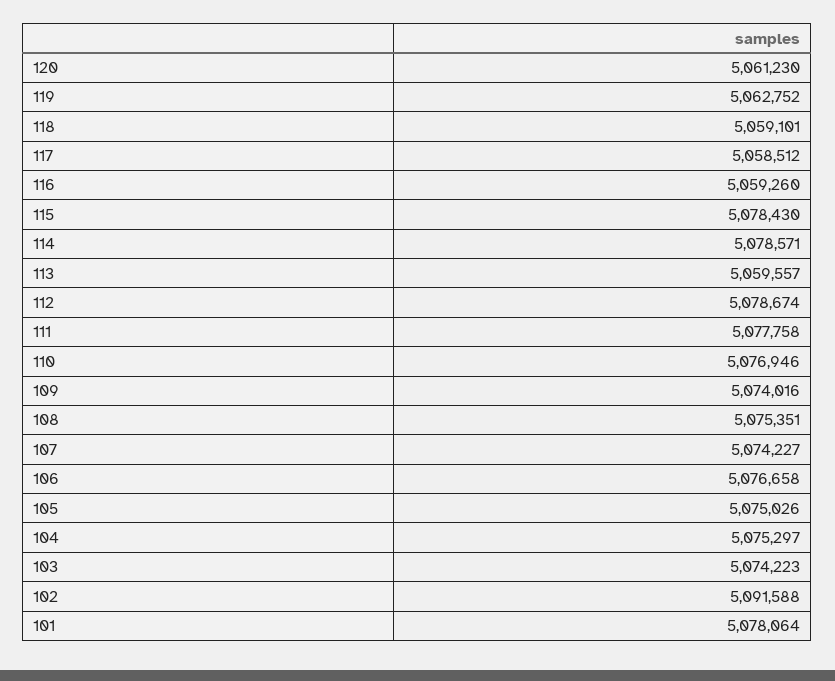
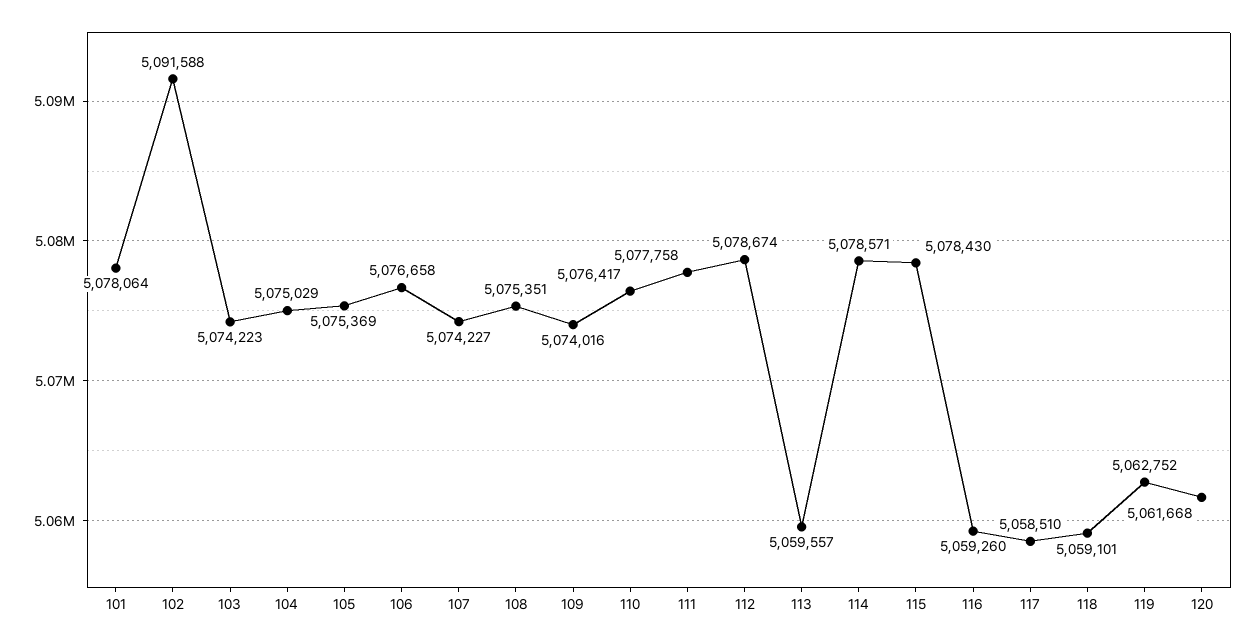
120: 5061230 -> 5061668
117: 5058512 -> 5058510
110: 5076946 -> 5076417
105: 5075026 -> 5075369
104: 5075297 -> 5075029

